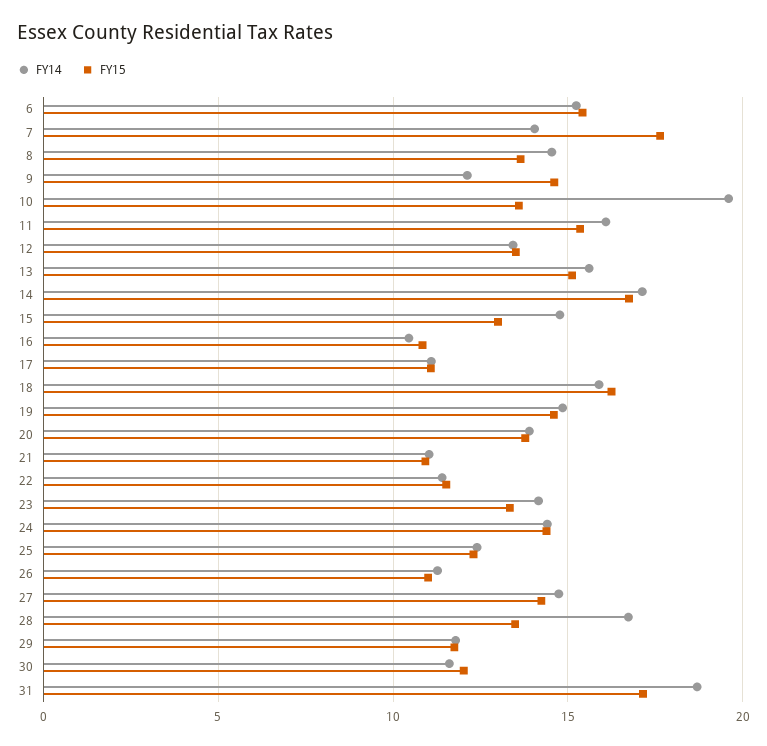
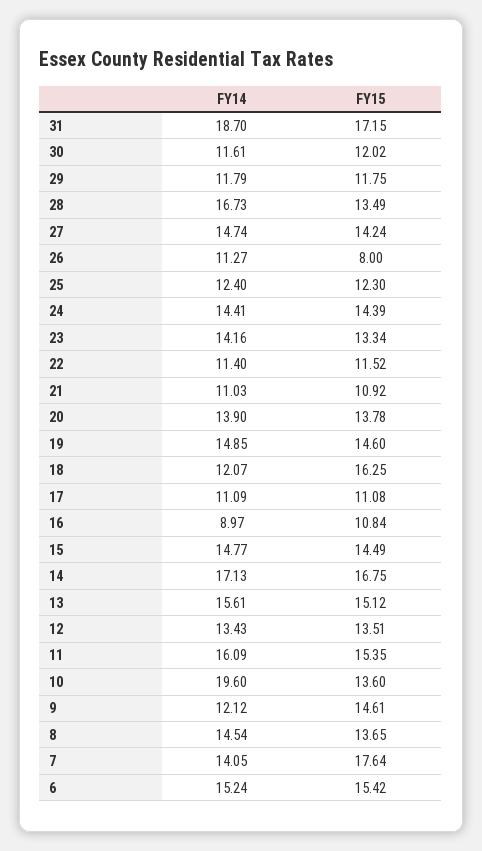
FY15, 15: 13 -> 14.49
FY14, 16: 10.5 -> 8.97
FY14, 18: 16 -> 12.07
FY15, 26: 11 -> 8

